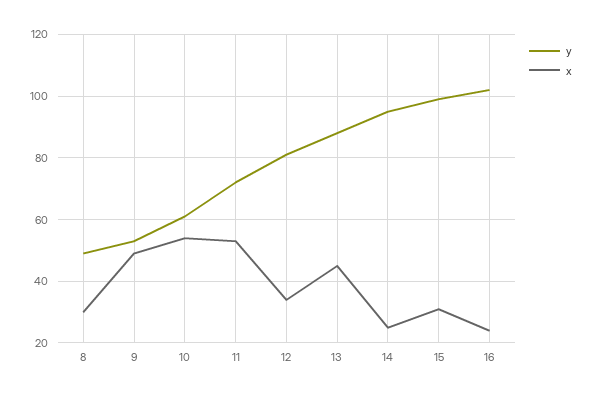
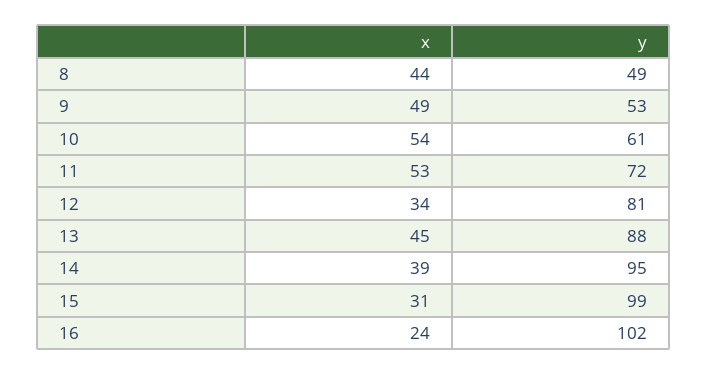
x, 8: 30 -> 44
x, 14: 25 -> 39

